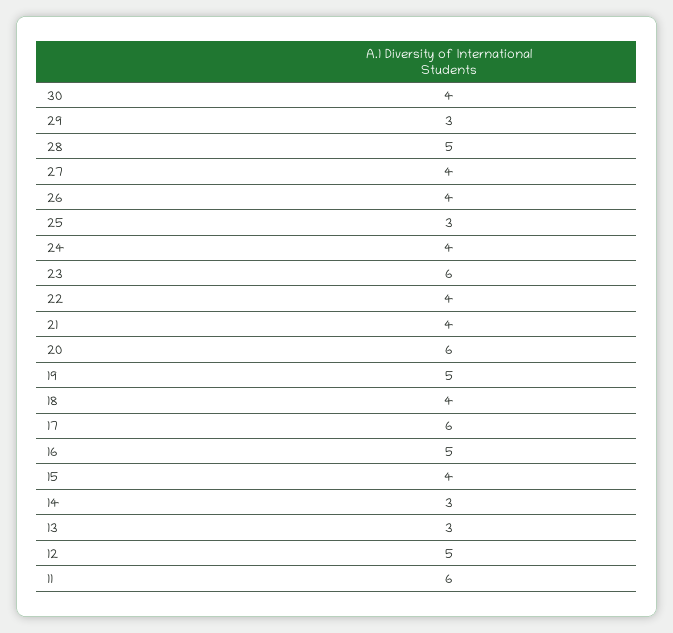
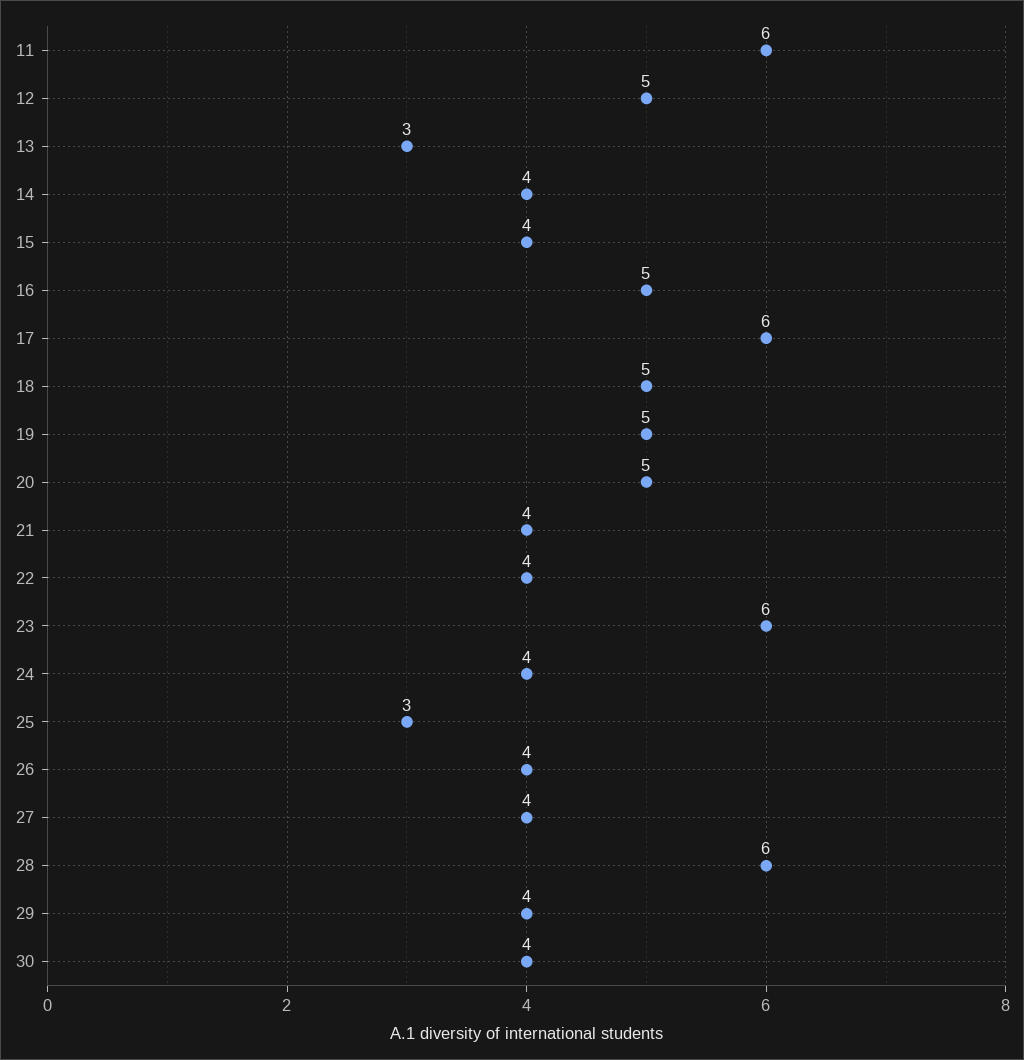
29: 3 -> 4
28: 5 -> 6
20: 6 -> 5
18: 4 -> 5
14: 3 -> 4

